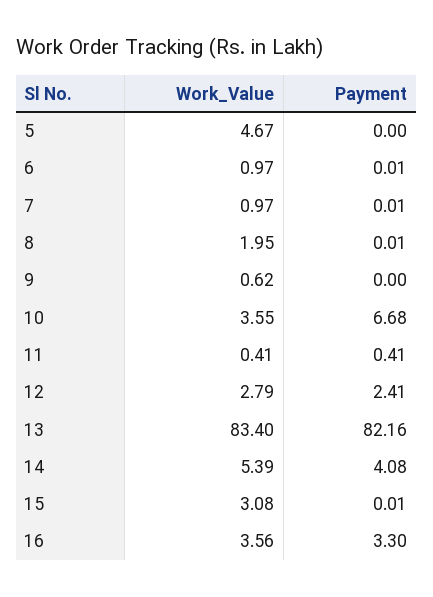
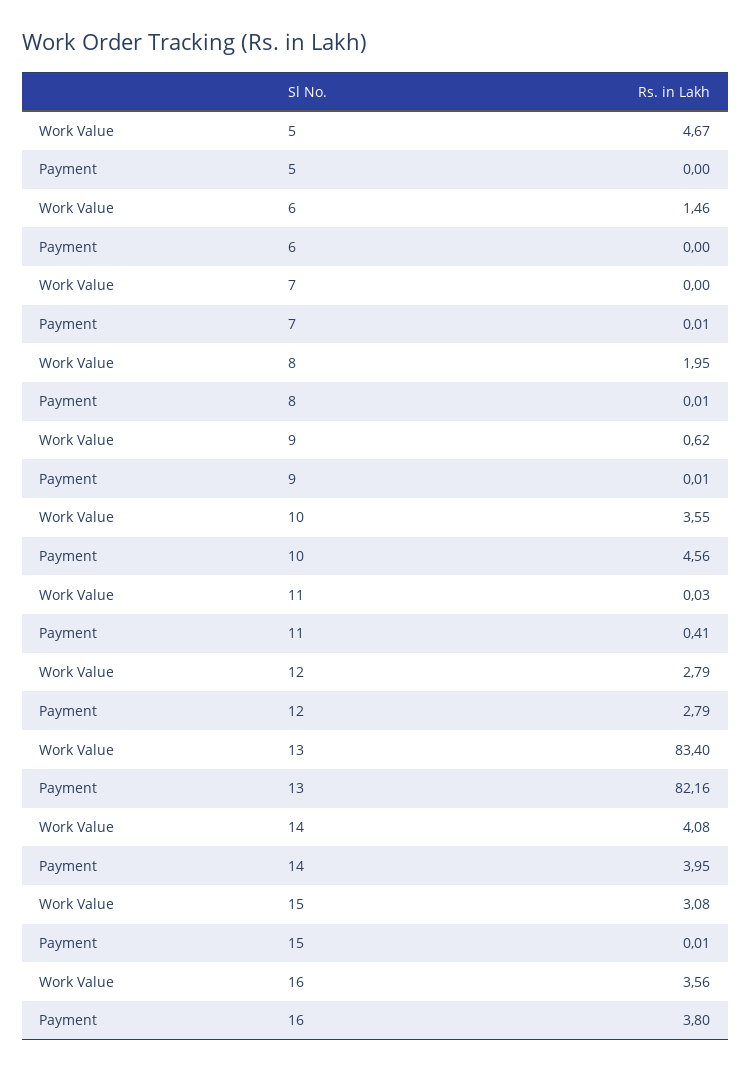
Work_Value, 6: 0.97 -> 1.46
Payment, 6: 0.01 -> 0
Work_Value, 7: 0.97 -> 0
Payment, 9: 0 -> 0.01
Payment, 10: 6.68 -> 4.56
Work_Value, 11: 0.41 -> 0.03
Payment, 12: 2.41 -> 2.79
Work_Value, 14: 5.39 -> 4.08
Payment, 14: 4.08 -> 3.95
Payment, 16: 3.3 -> 3.8

